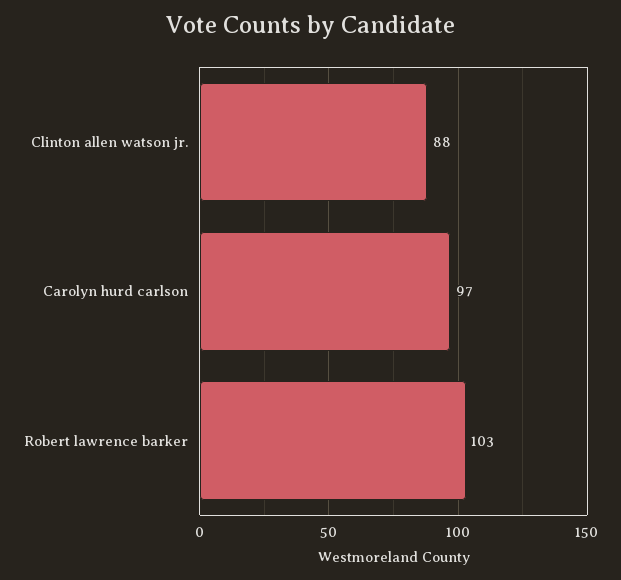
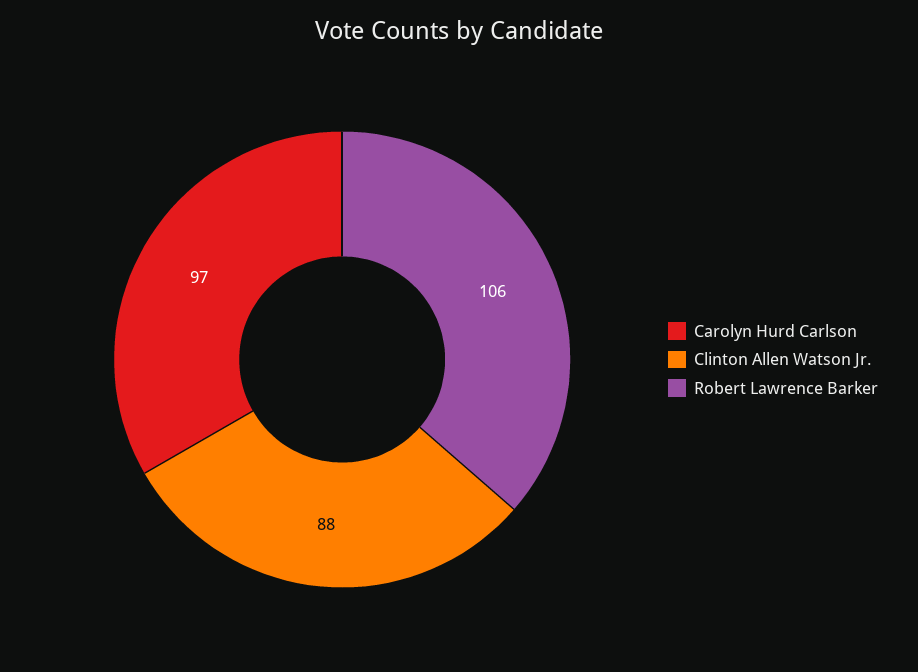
Robert lawrence barker: 103 -> 106

